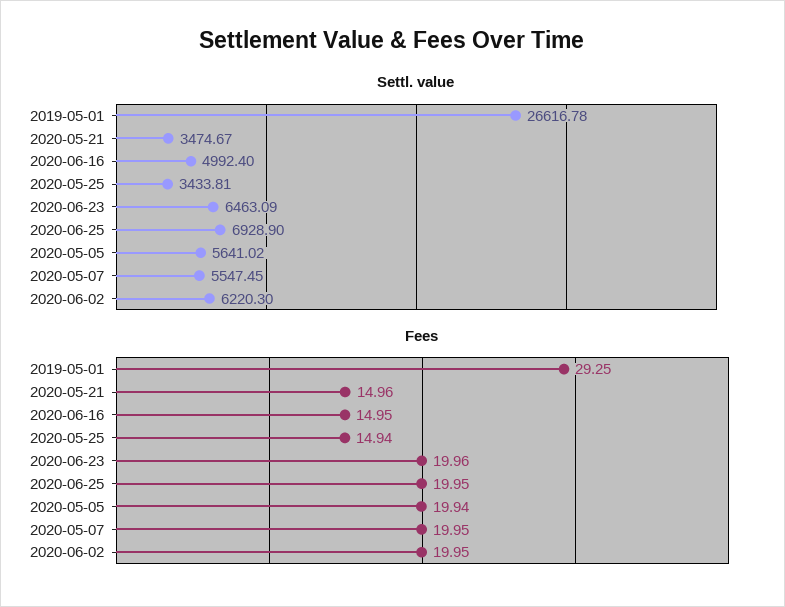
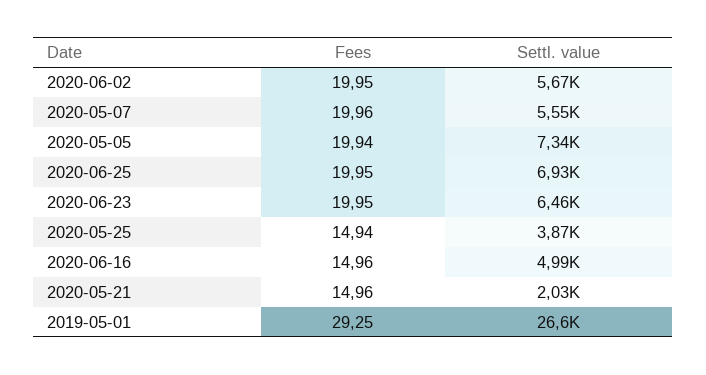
Settl. value, 2020-05-21: 3474.67 -> 2030
Settl. value, 2020-05-25: 3433.81 -> 3870
Settl. value, 2020-05-05: 5641.02 -> 7340
Settl. value, 2020-06-02: 6220.3 -> 5670
Fees, 2020-06-16: 14.95 -> 14.96
Fees, 2020-06-23: 19.96 -> 19.95
Fees, 2020-05-07: 19.95 -> 19.96

